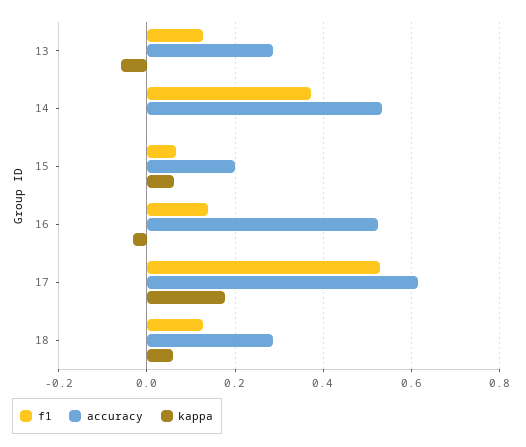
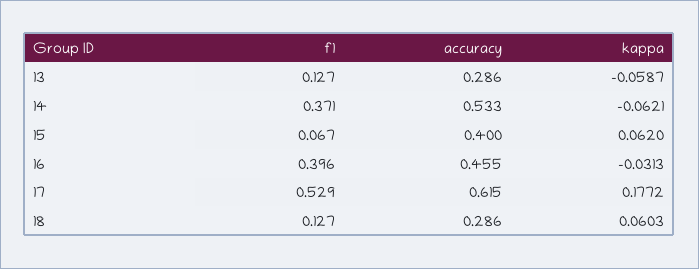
kappa, 14: 0 -> -0.0621
accuracy, 15: 0.2 -> 0.4
f1, 16: 0.14 -> 0.396
accuracy, 16: 0.52 -> 0.455

